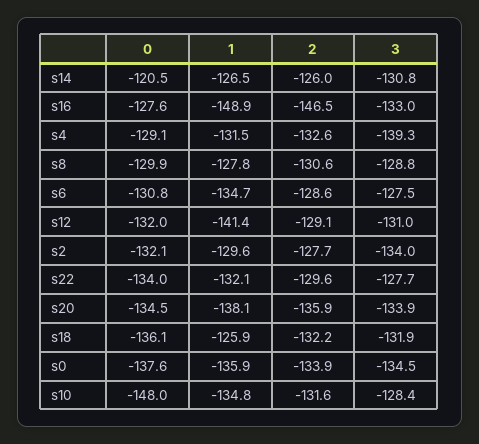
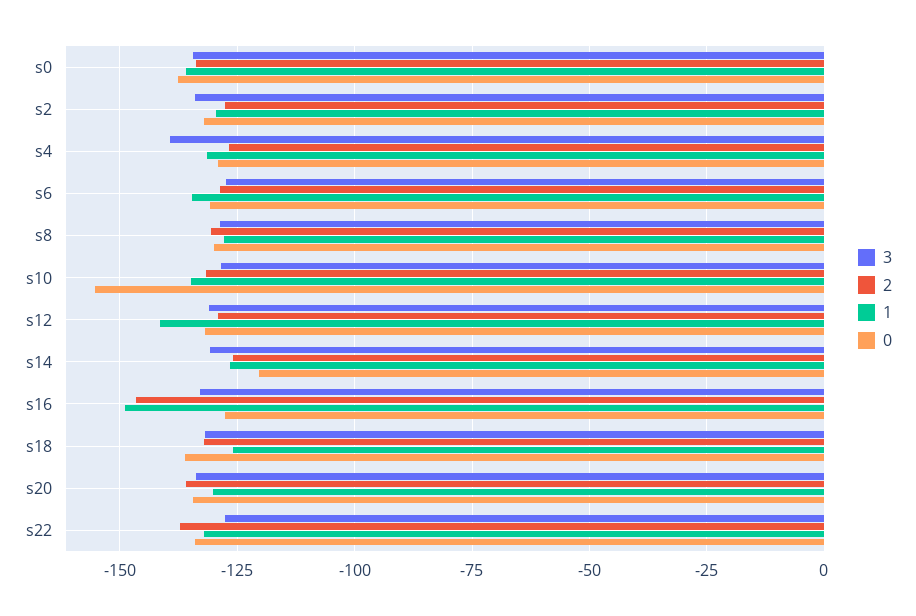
2, s4: -132.6 -> -127.5
2, s22: -129.6 -> -137.5
1, s20: -138.1 -> -130
0, s10: -148 -> -155

